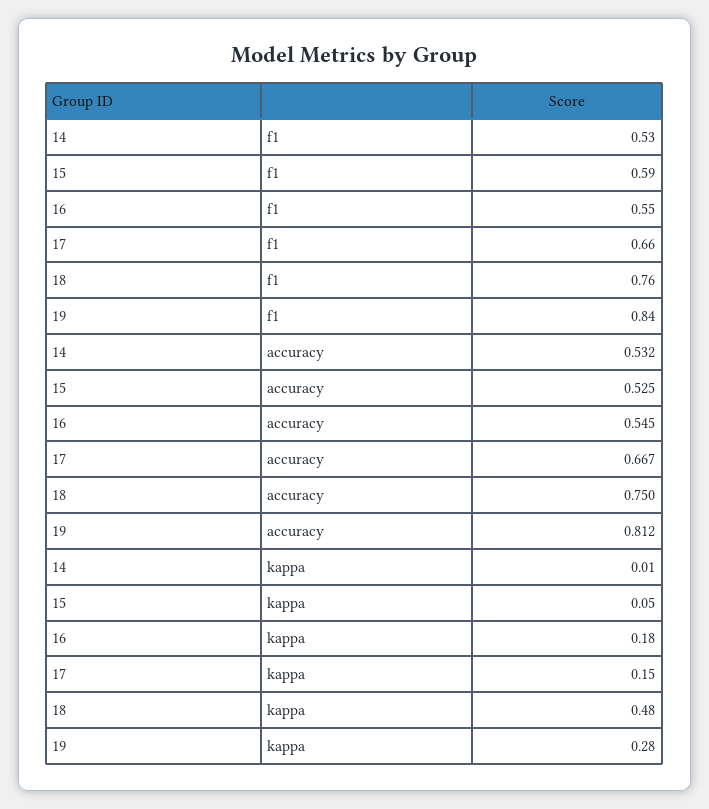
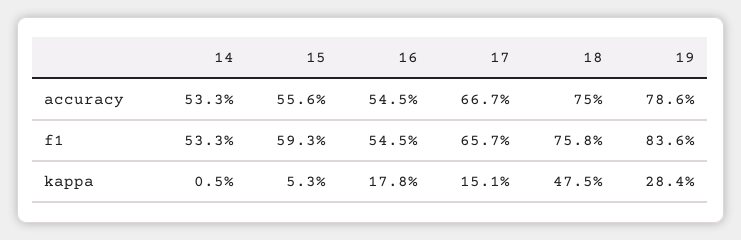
14, accuracy: 0.532 -> 0.533
15, accuracy: 0.525 -> 0.556
19, accuracy: 0.812 -> 0.786

